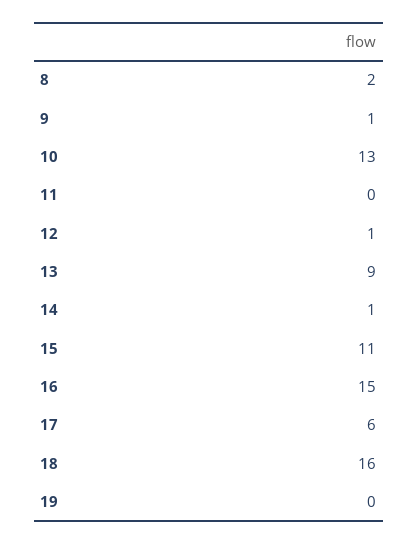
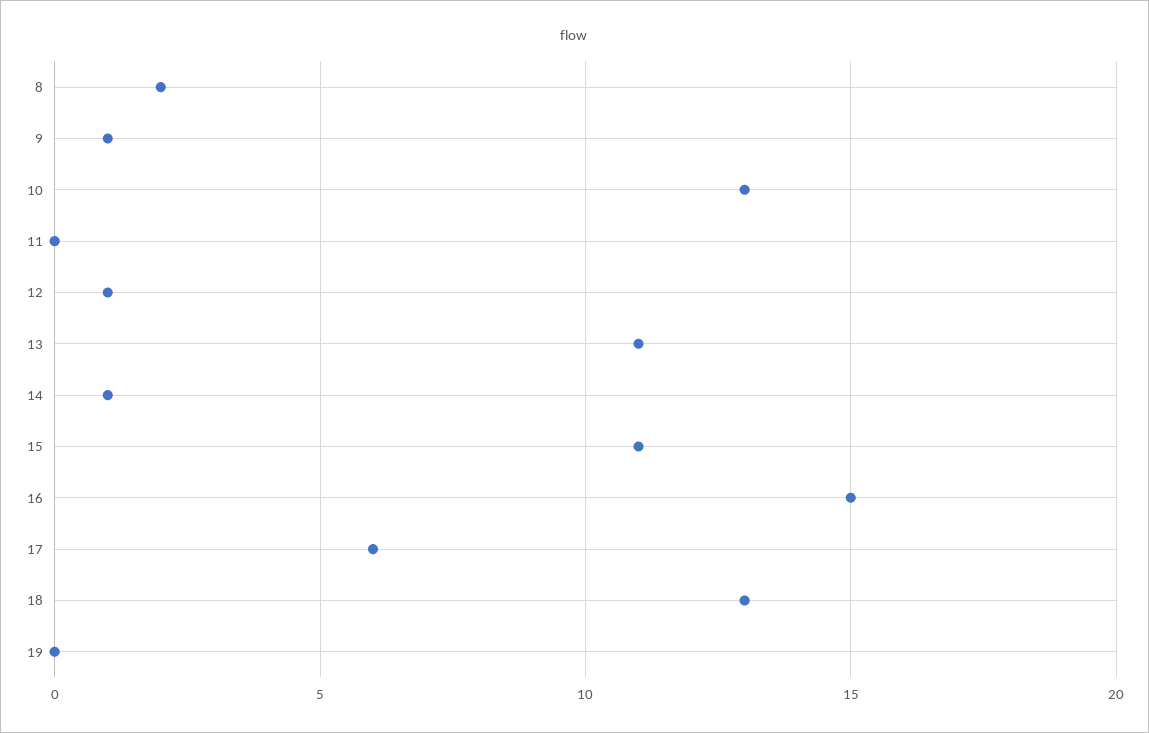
13: 9 -> 11
18: 16 -> 13

